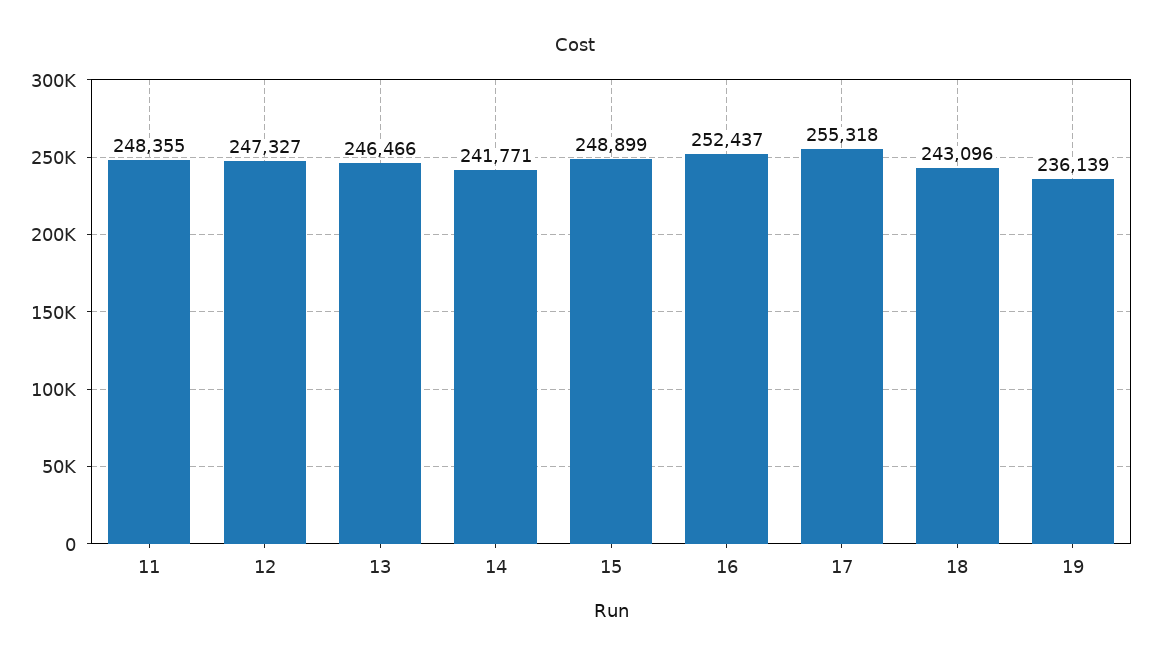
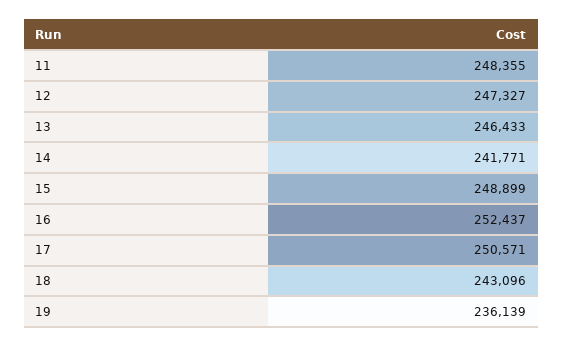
13: 246466 -> 246433
17: 255318 -> 250571

